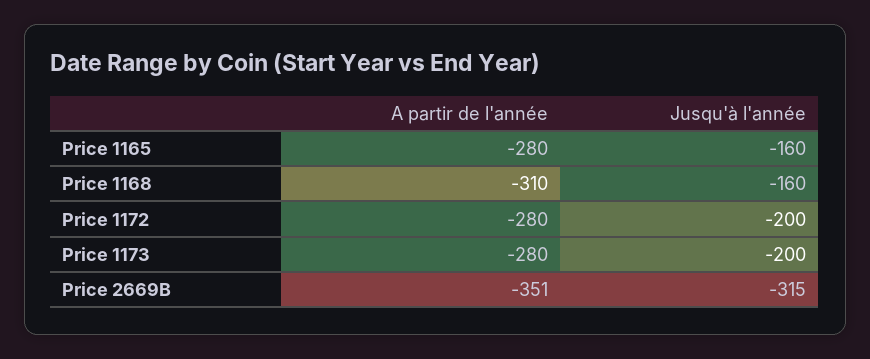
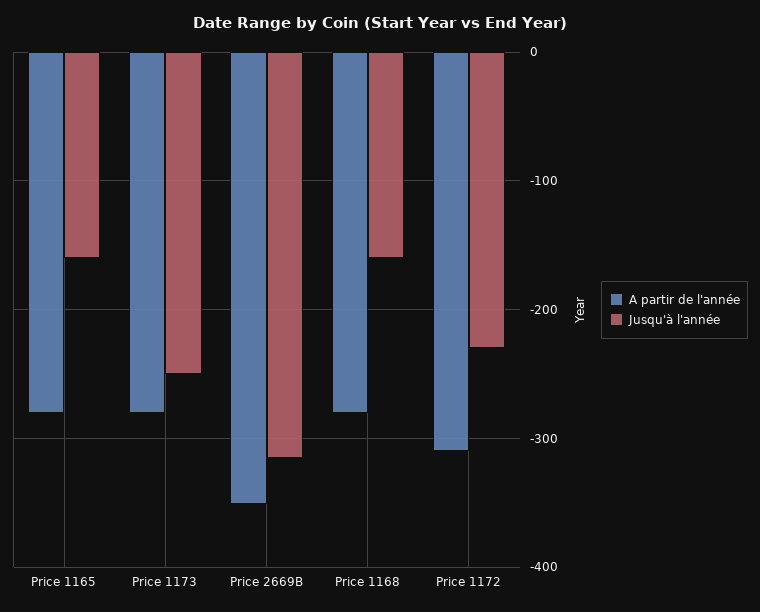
A partir de l'année, Price 1168: -310 -> -280
A partir de l'année, Price 1172: -280 -> -310
Jusqu'à l'année, Price 1172: -200 -> -230
Jusqu'à l'année, Price 1173: -200 -> -250

